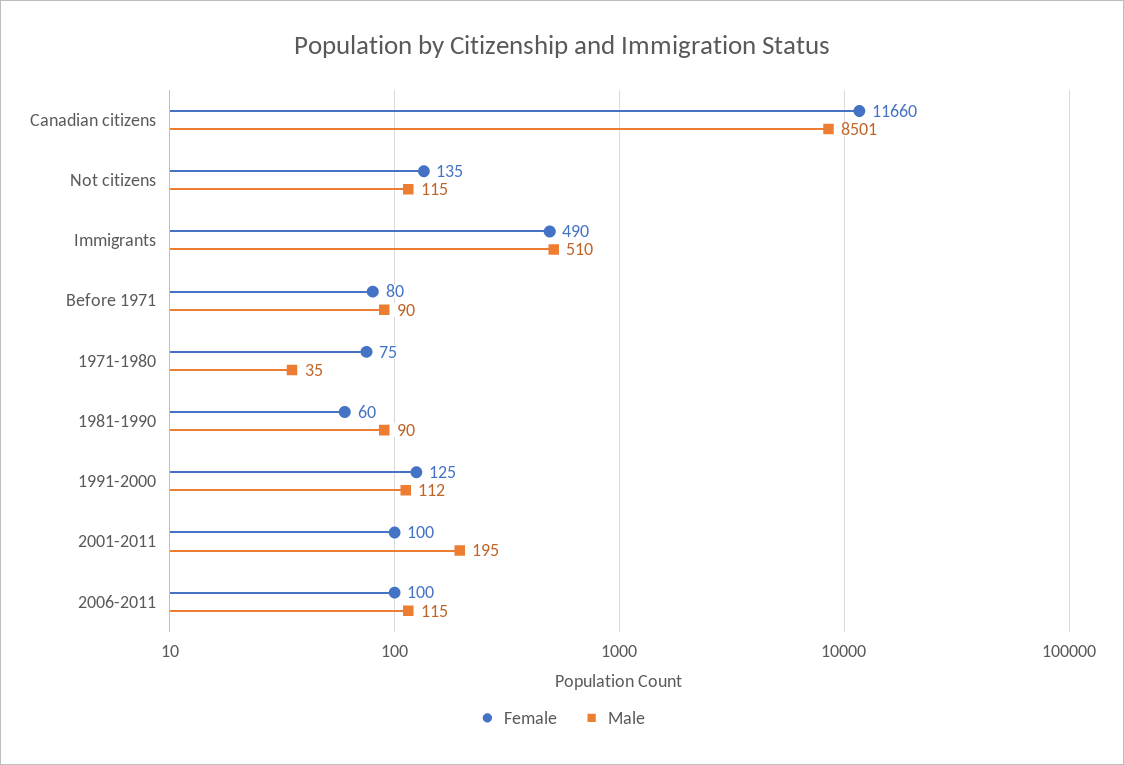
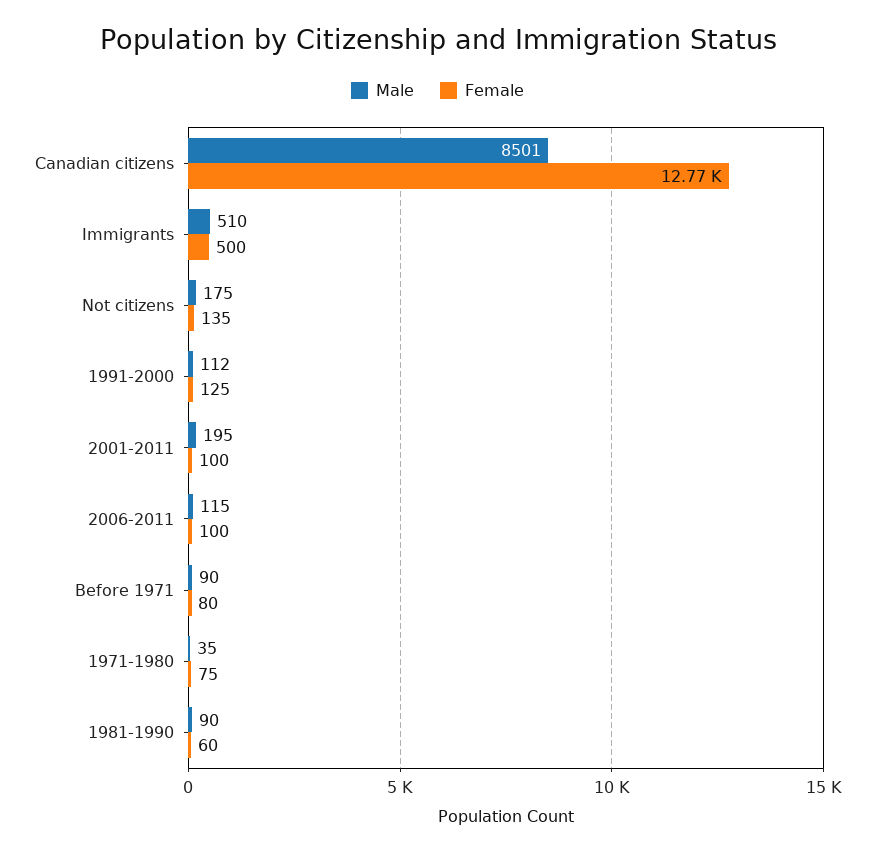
Female, Canadian citizens: 11660 -> 12770
Male, Not citizens: 115 -> 175
Female, Immigrants: 490 -> 500

